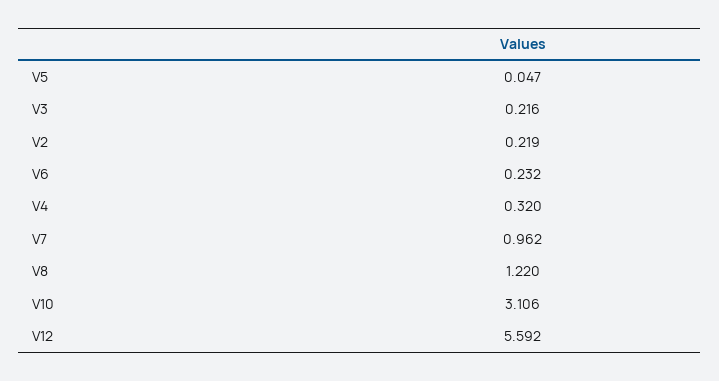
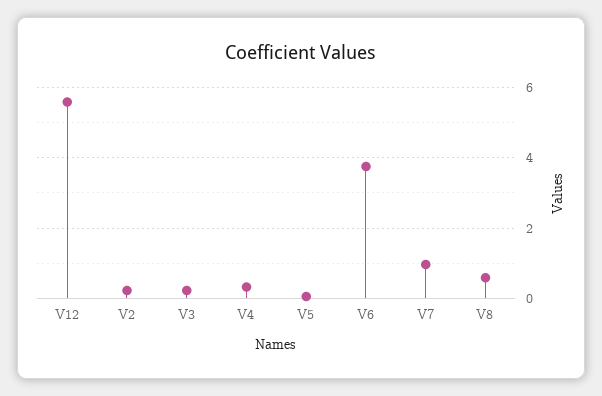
V6: 0.232 -> 3.8
V8: 1.22 -> 0.6
V10: 3.106 -> none

